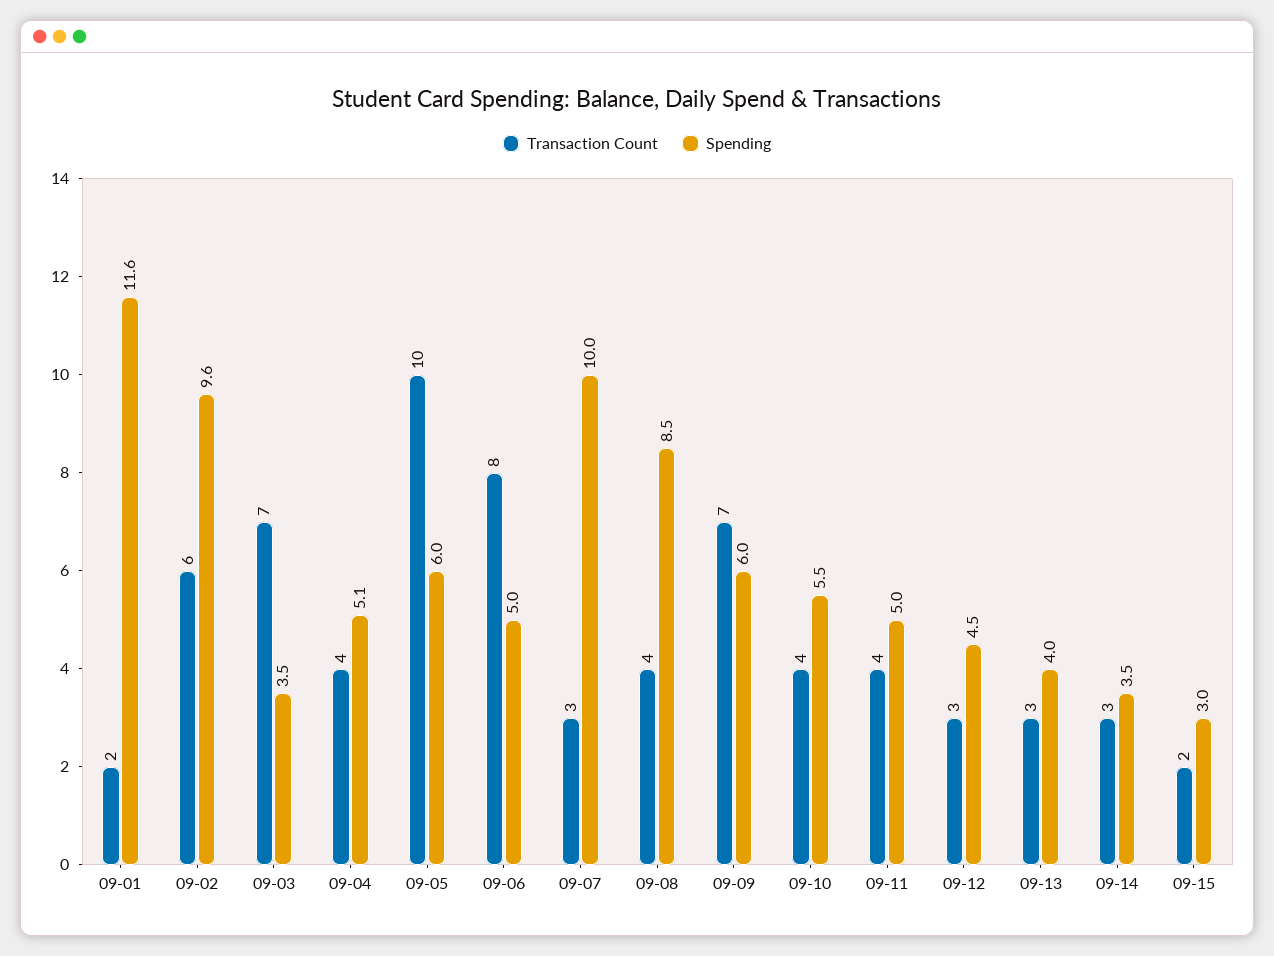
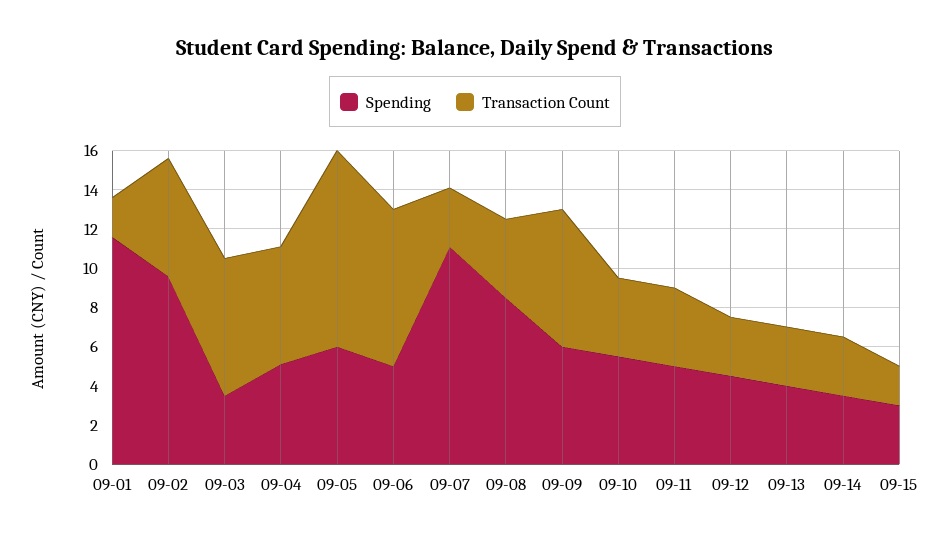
Transaction Count, 09-04: 4 -> 6
Spending, 09-07: 10 -> 11

